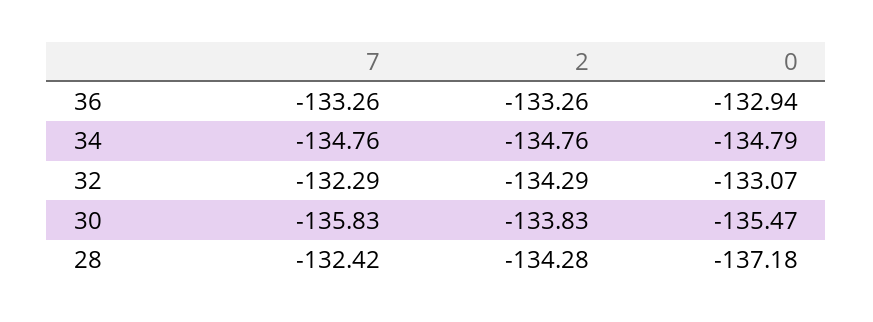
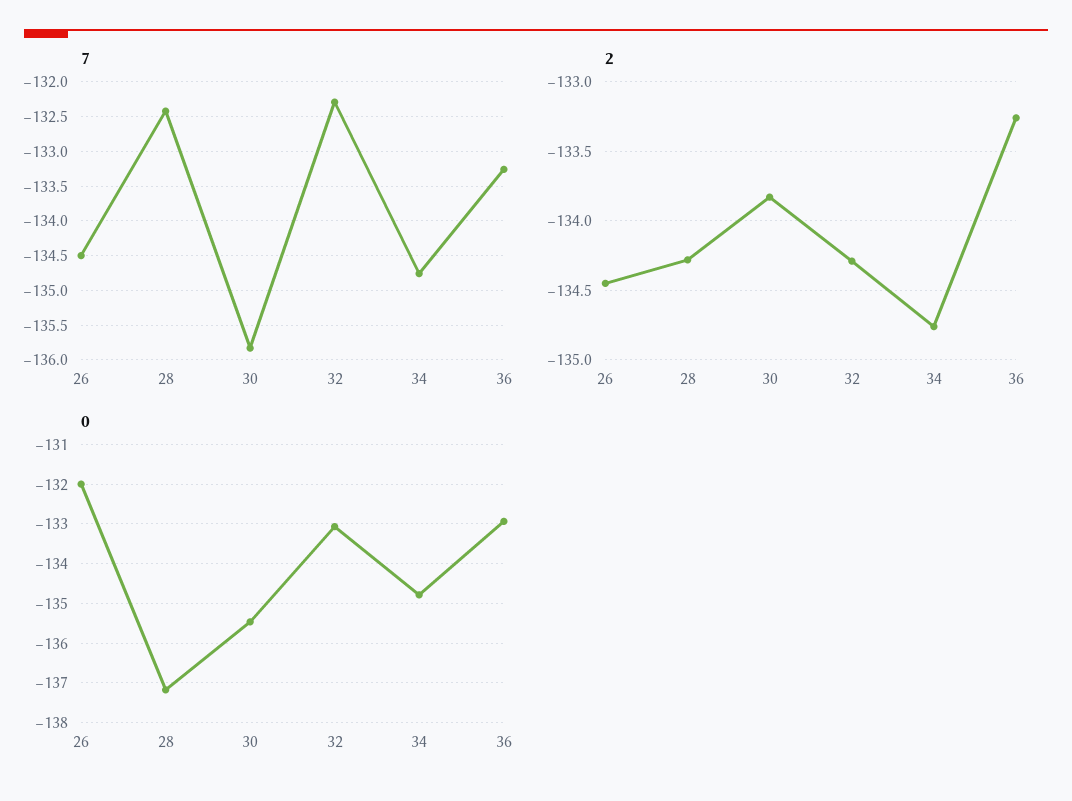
7, 26: none -> -134.5
2, 26: none -> -134.45
0, 26: none -> -132

